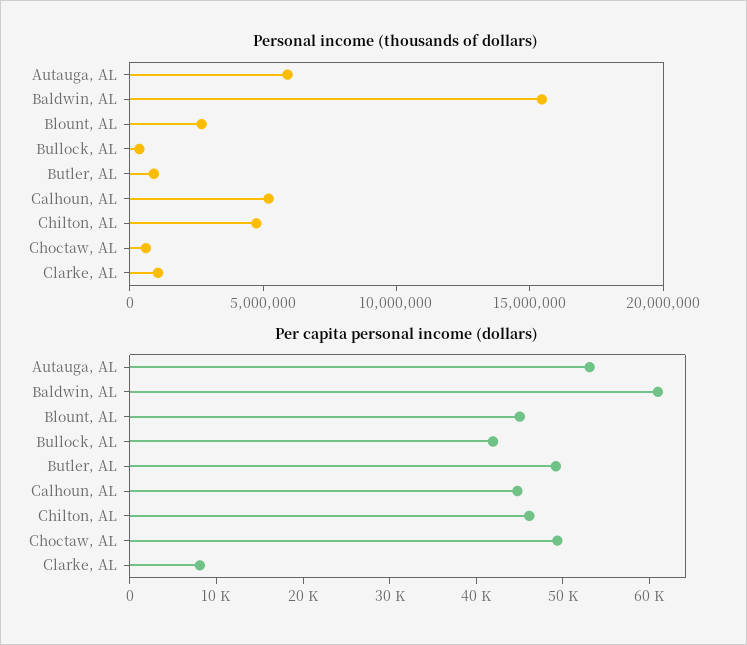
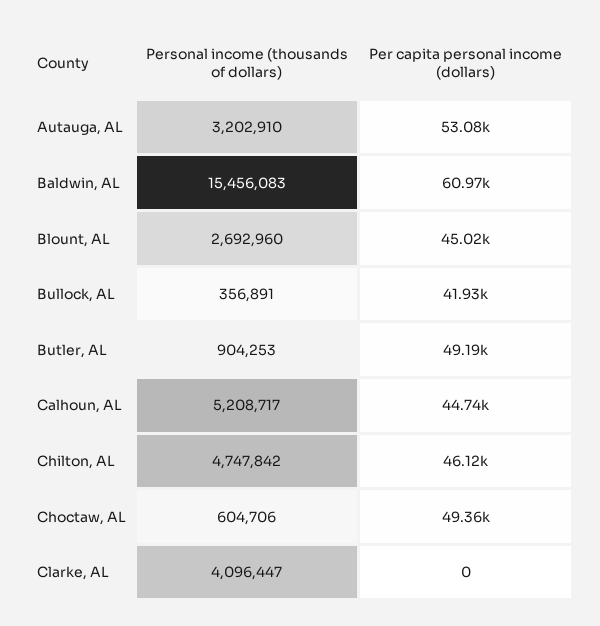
Personal income (thousands of dollars), Autauga, AL: 6000000 -> 3202910
Personal income (thousands of dollars), Clarke, AL: 1000000 -> 4096447
Per capita personal income (dollars), Clarke, AL: 8000 -> 0

